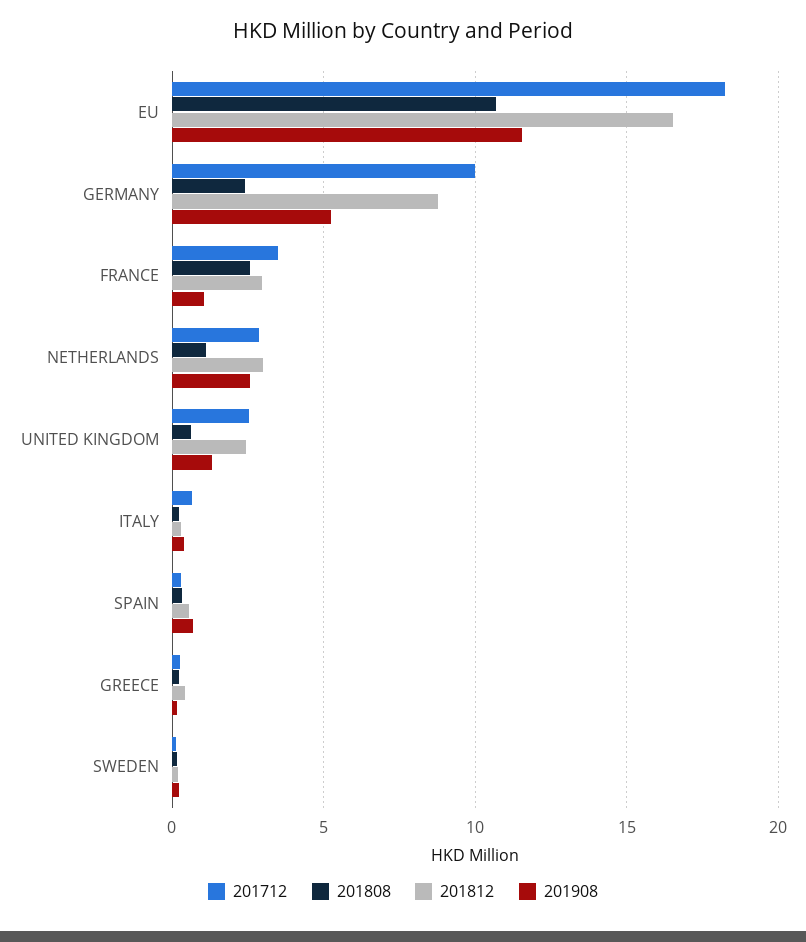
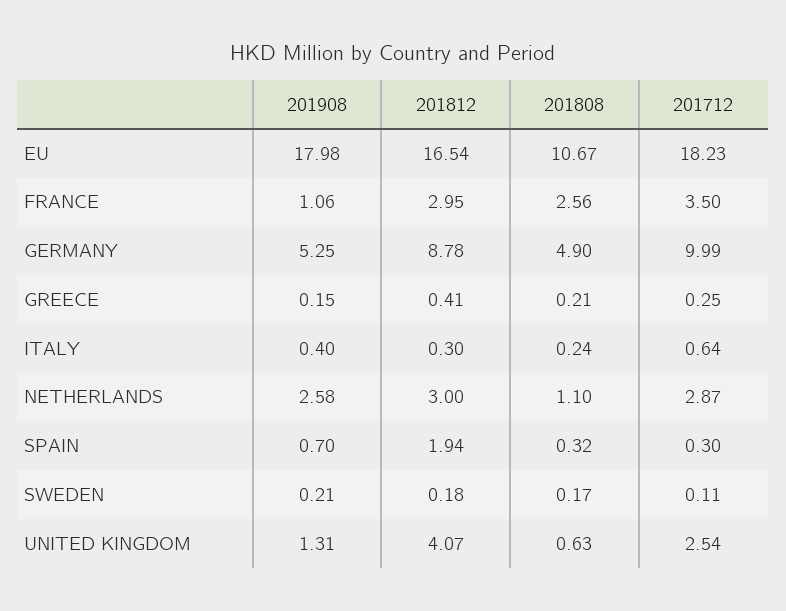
201908, EU: 11.5 -> 17.98
201808, GERMANY: 2.5 -> 4.9
201812, UNITED KINGDOM: 2.5 -> 4.07
201812, SPAIN: 0.5 -> 1.94

